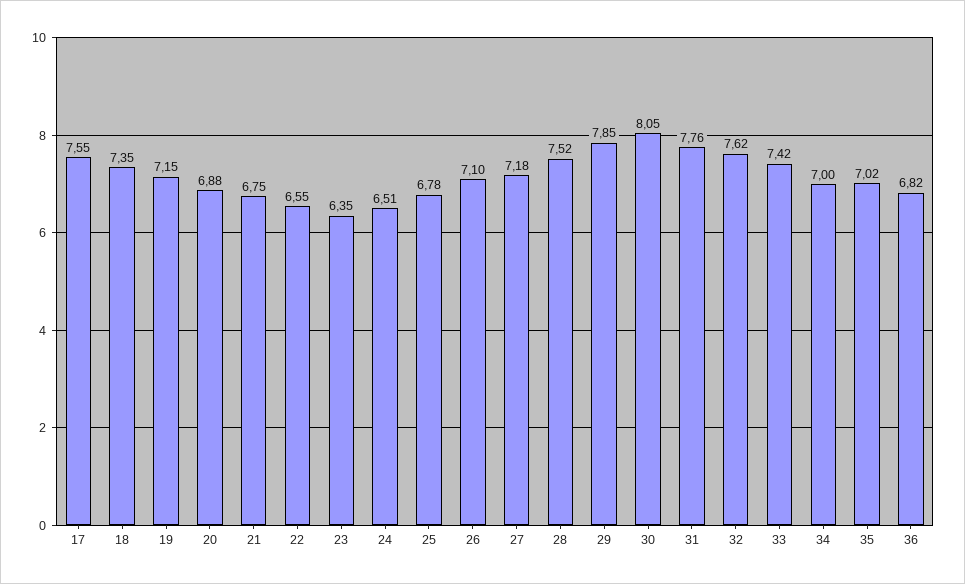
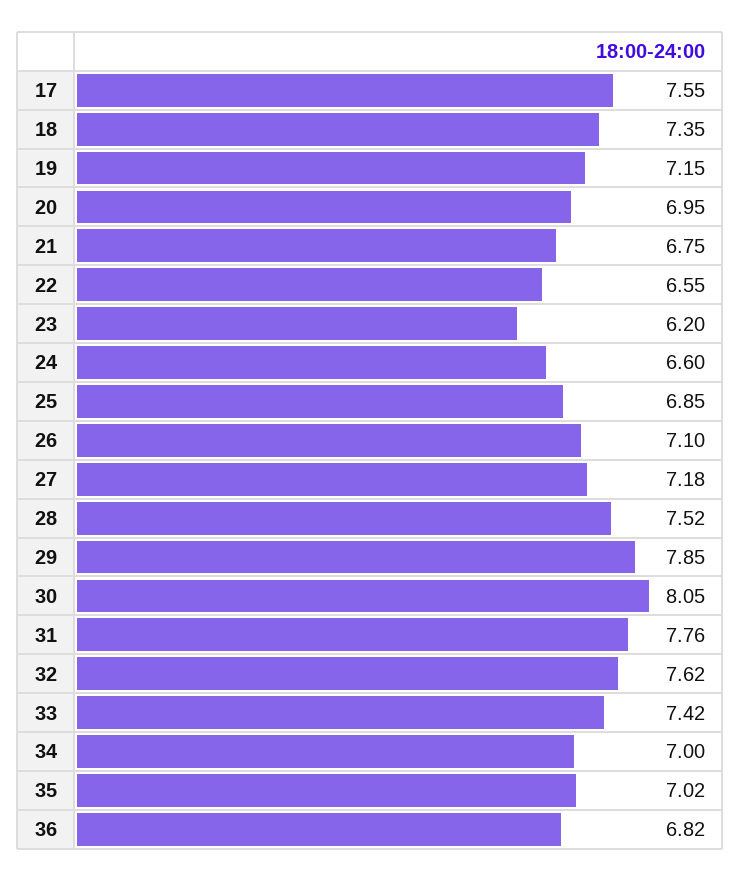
20: 6.88 -> 6.95
23: 6.35 -> 6.2
24: 6.51 -> 6.6
25: 6.78 -> 6.85

